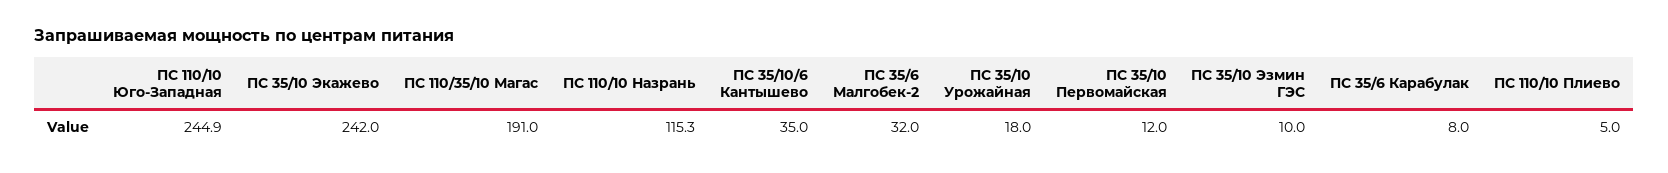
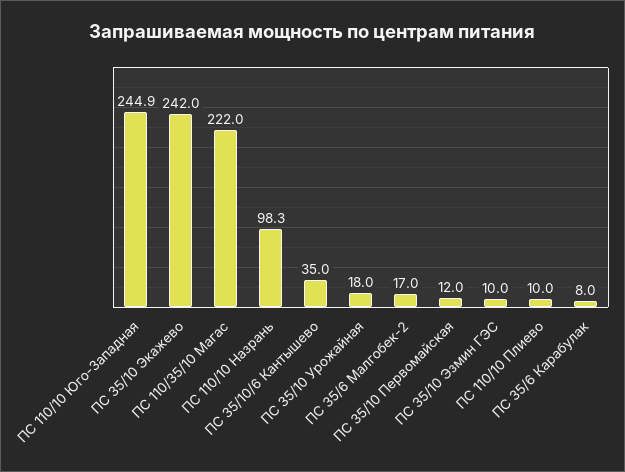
ПС 110/35/10 Магас: 191 -> 222
ПС 110/10 Назрань: 115.3 -> 98.3
ПС 35/6 Малгобек-2: 32 -> 17
ПС 110/10 Плиево: 5 -> 10

